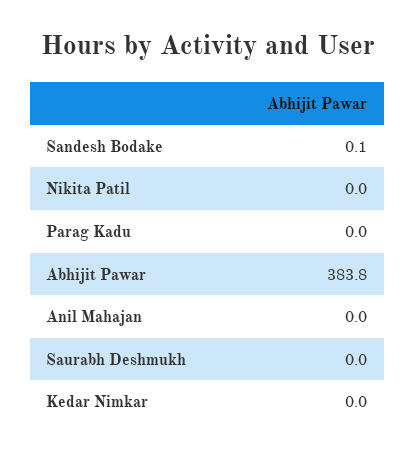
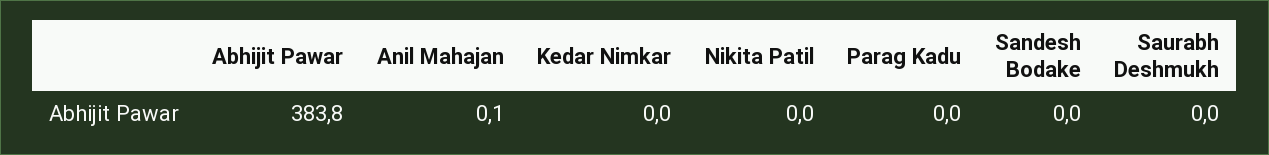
Sandesh Bodake: 0.1 -> 0
Anil Mahajan: 0 -> 0.1

